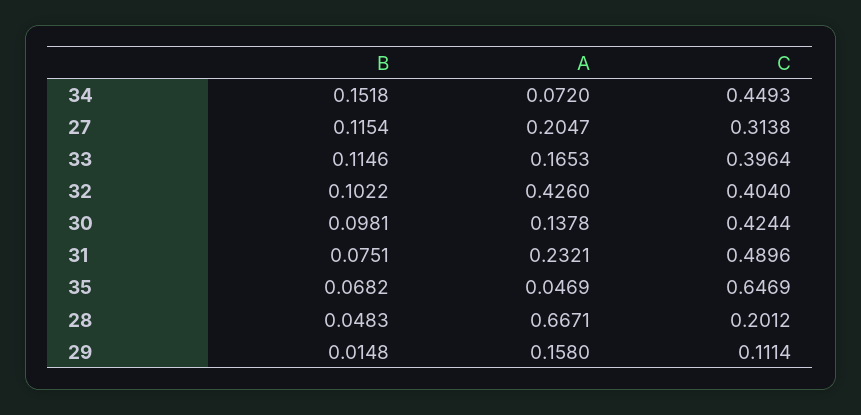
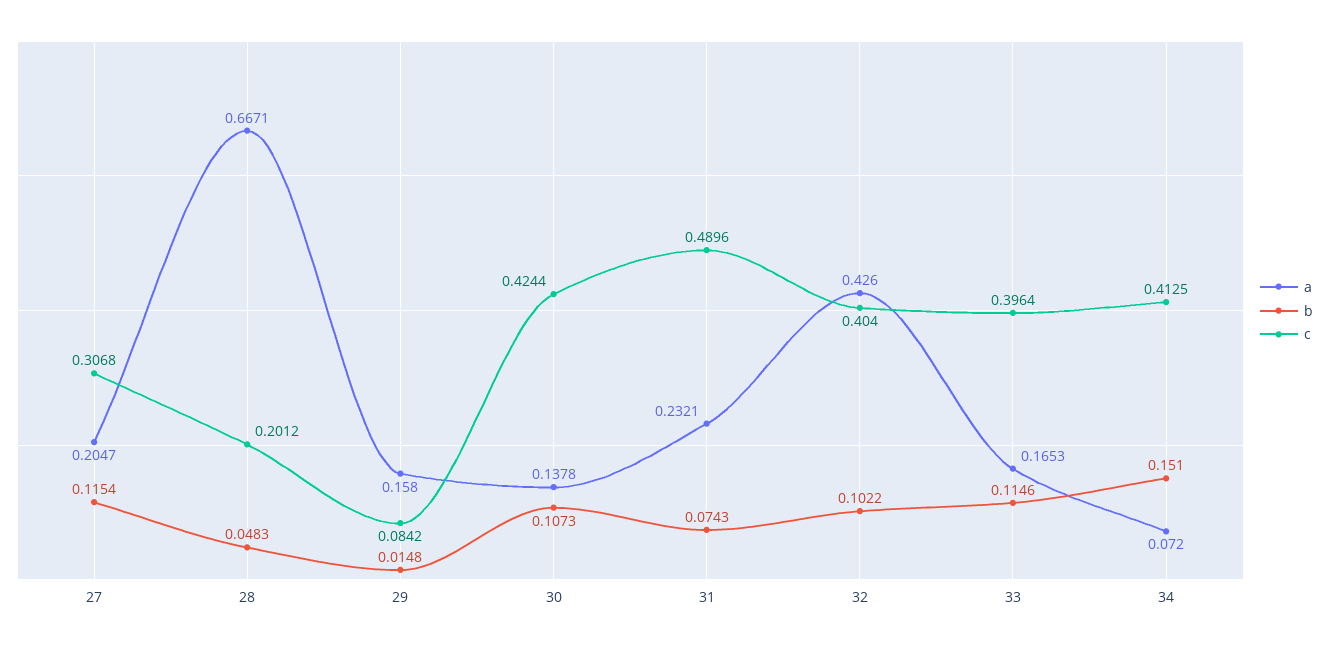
B, 34: 0.1518 -> 0.151
C, 34: 0.4493 -> 0.4125
C, 27: 0.3138 -> 0.3068
B, 30: 0.0981 -> 0.1073
B, 31: 0.0751 -> 0.0743
B, 35: 0.0682 -> none
A, 35: 0.0469 -> none
C, 35: 0.6469 -> none
C, 29: 0.1114 -> 0.0842

